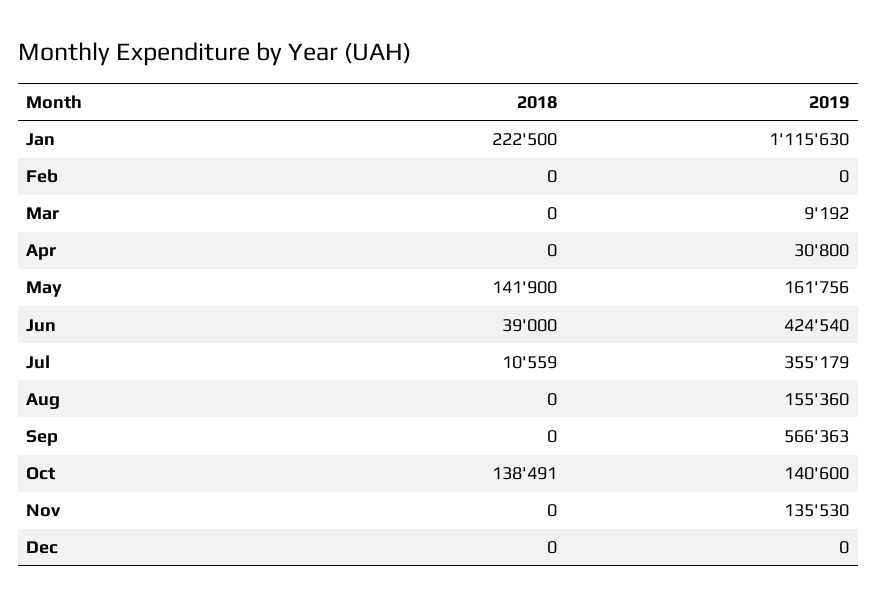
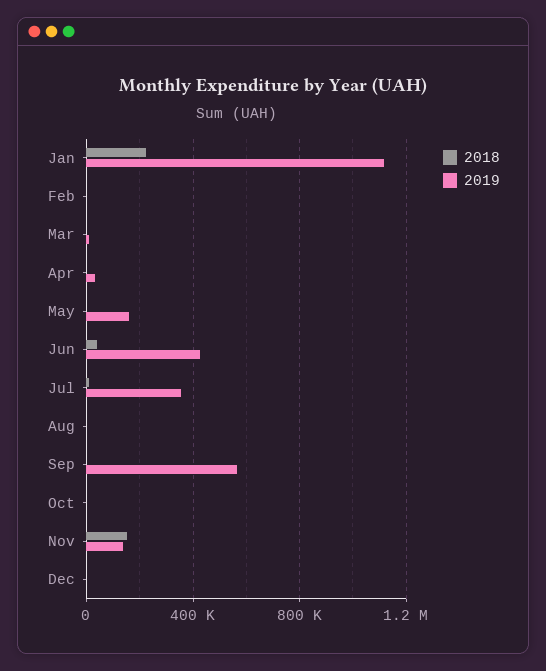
2018, May: 141900 -> 0
2019, Aug: 155360 -> 0
2018, Oct: 138491 -> 0
2019, Oct: 140600 -> 0
2018, Nov: 0 -> 150000

